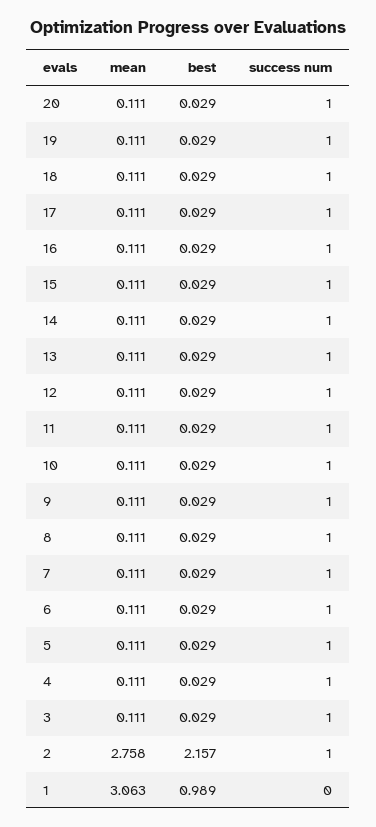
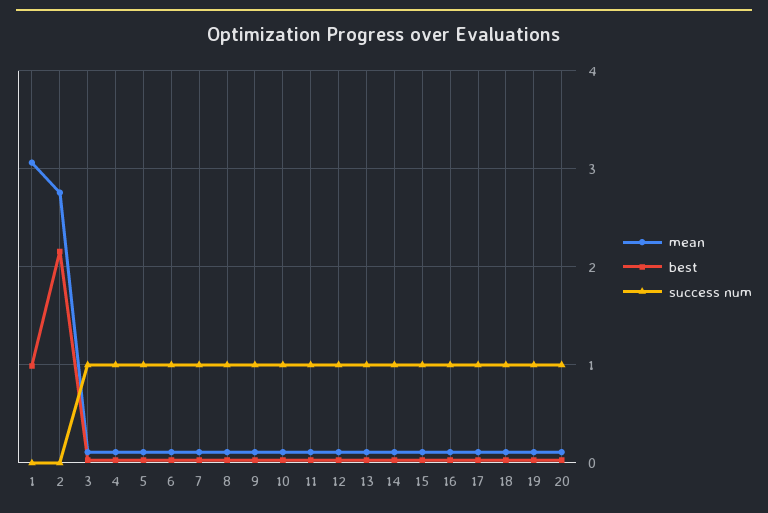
success num, 2: 1 -> 0

